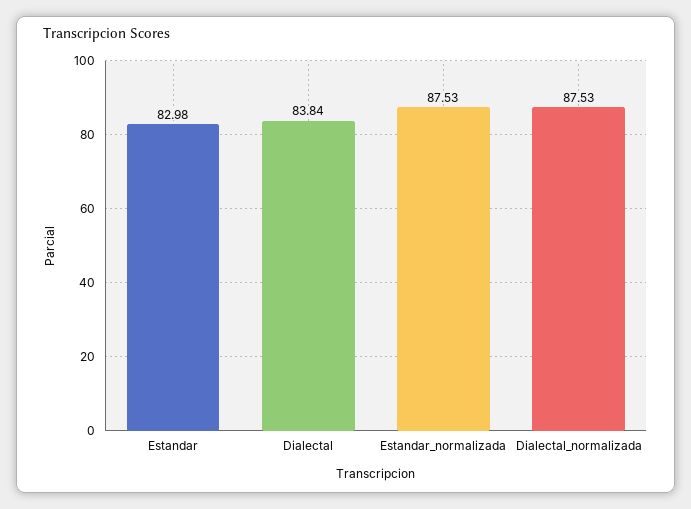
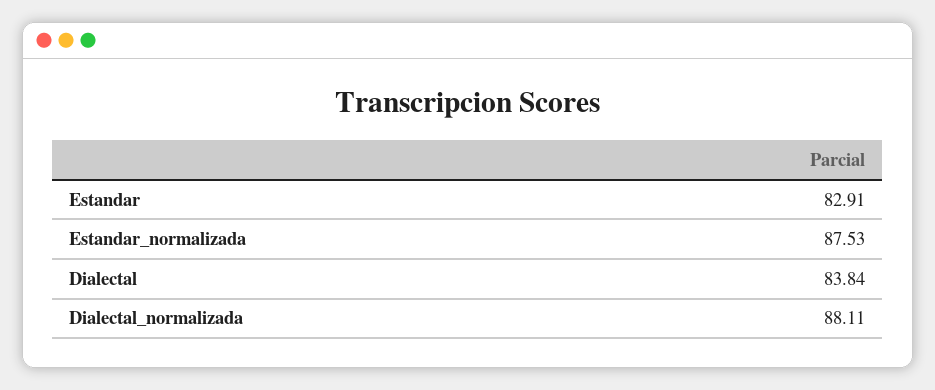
Estandar: 82.98 -> 82.91
Dialectal_normalizada: 87.53 -> 88.11

